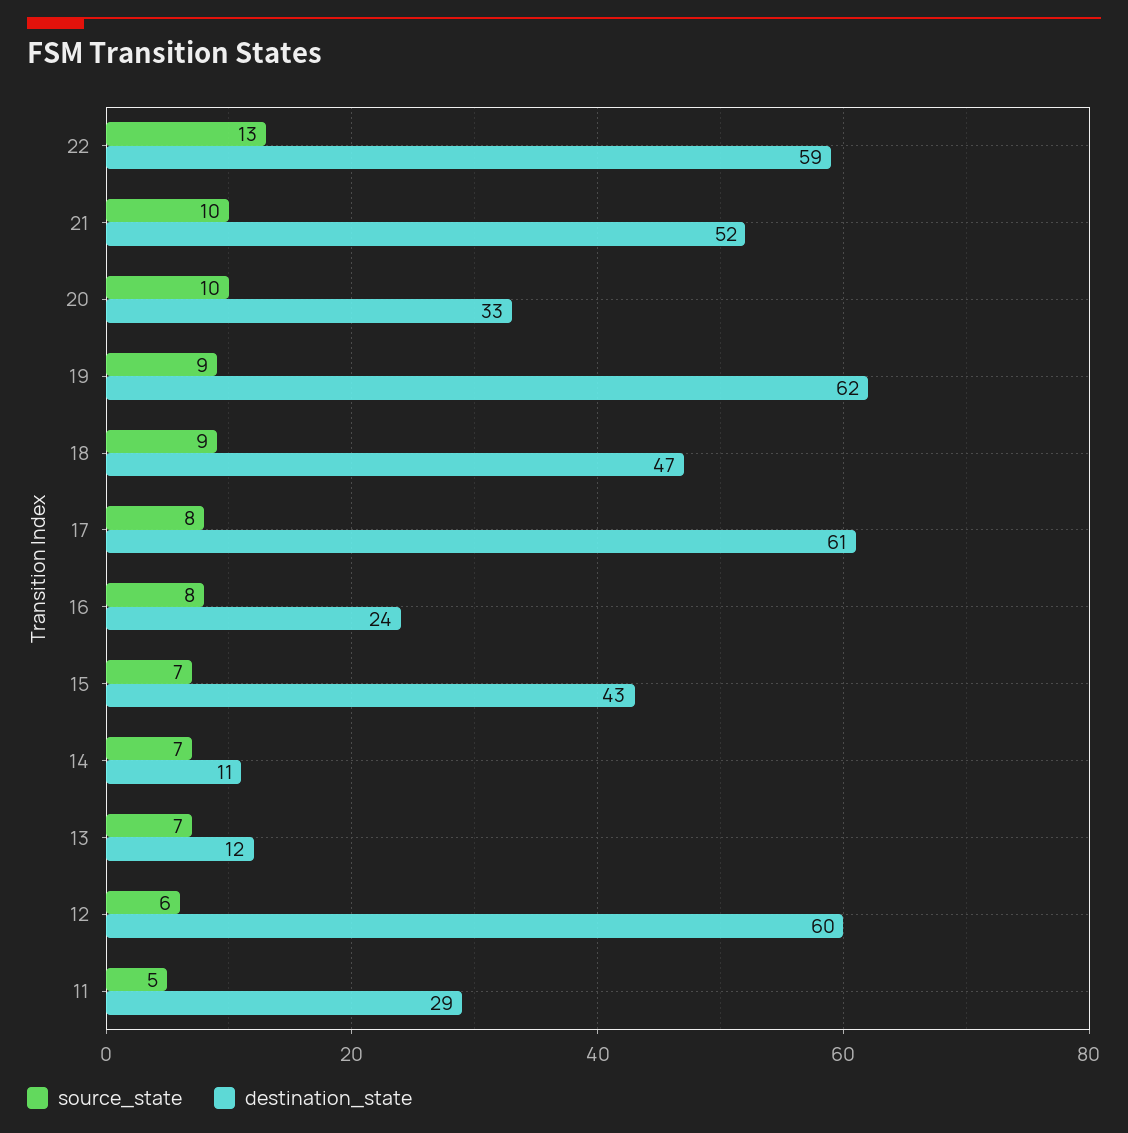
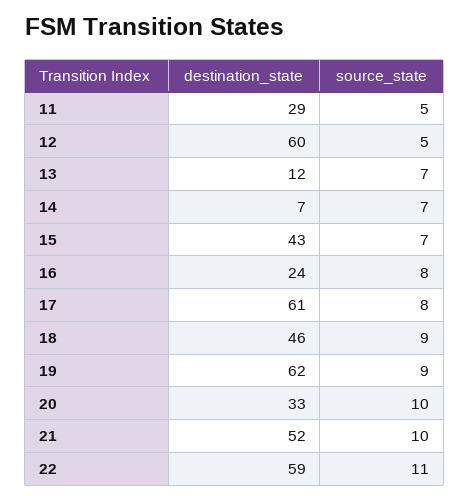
source_state, 22: 13 -> 11
destination_state, 18: 47 -> 46
destination_state, 14: 11 -> 7
source_state, 12: 6 -> 5

